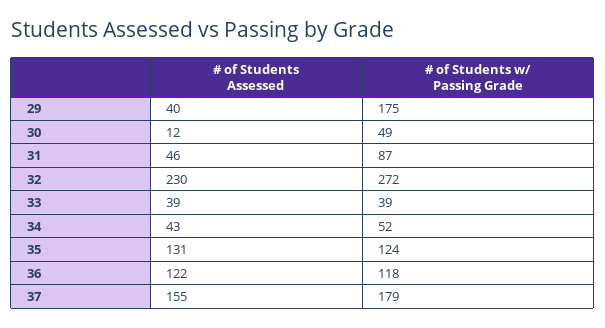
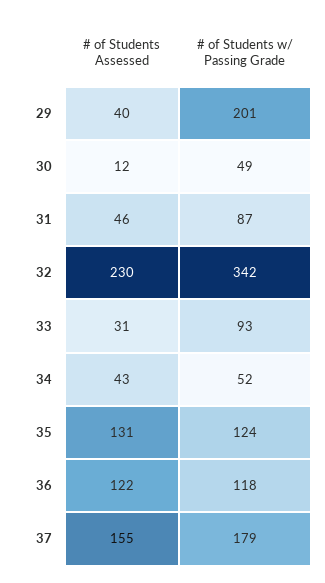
# of Students w/ Passing Grade, 29: 175 -> 201
# of Students w/ Passing Grade, 32: 272 -> 342
# of Students Assessed, 33: 39 -> 31
# of Students w/ Passing Grade, 33: 39 -> 93

